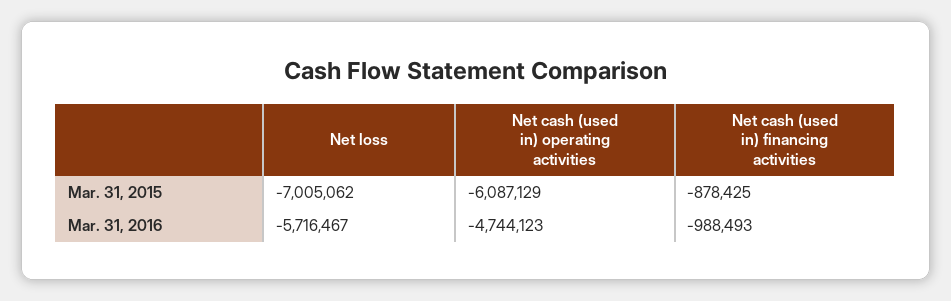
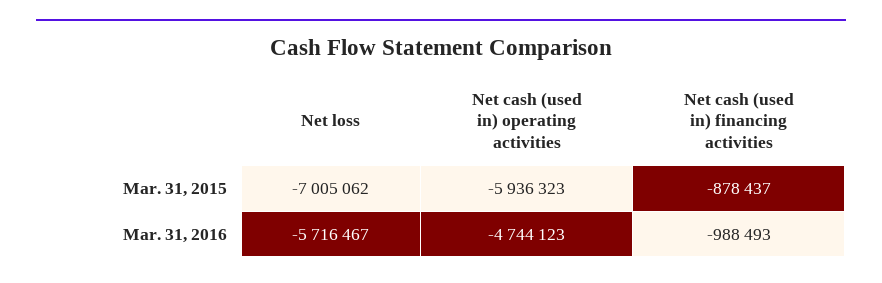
Net cash (used in) operating activities, Mar. 31, 2015: -6087129 -> -5936323
Net cash (used in) financing activities, Mar. 31, 2015: -878425 -> -878437

